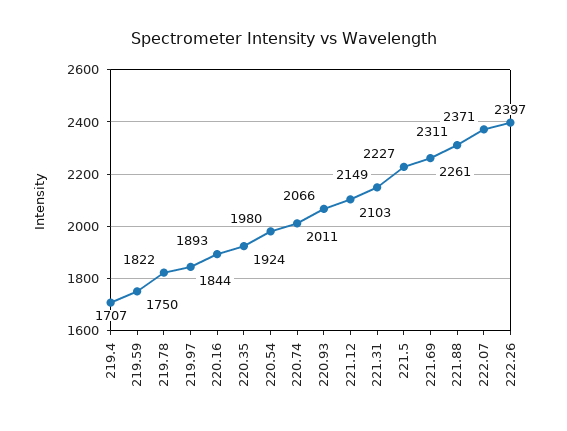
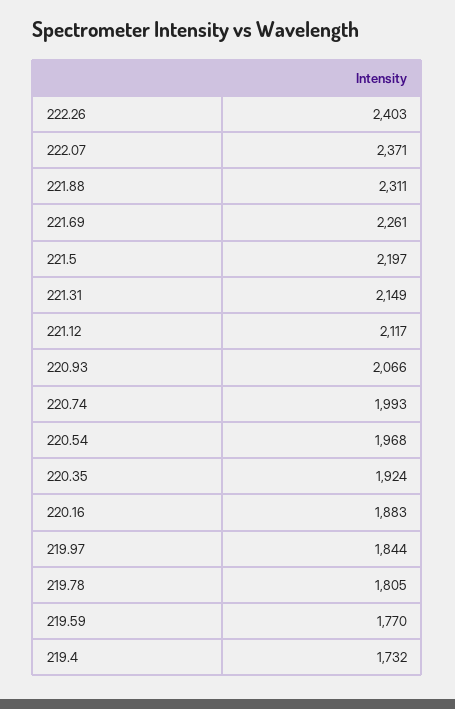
219.4: 1707 -> 1732
219.59: 1750 -> 1770
219.78: 1822 -> 1805
220.16: 1893 -> 1883
220.54: 1980 -> 1968
220.74: 2011 -> 1993
221.12: 2103 -> 2117
221.5: 2227 -> 2197
222.26: 2397 -> 2403

